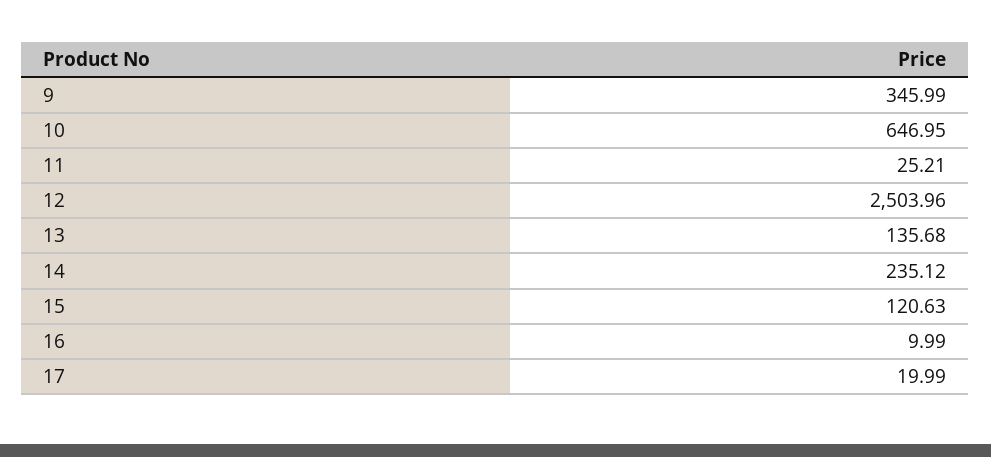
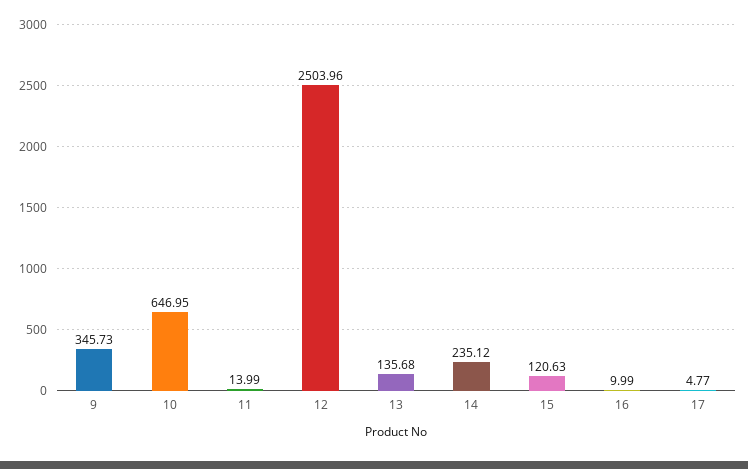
9: 345.99 -> 345.73
11: 25.21 -> 13.99
17: 19.99 -> 4.77

